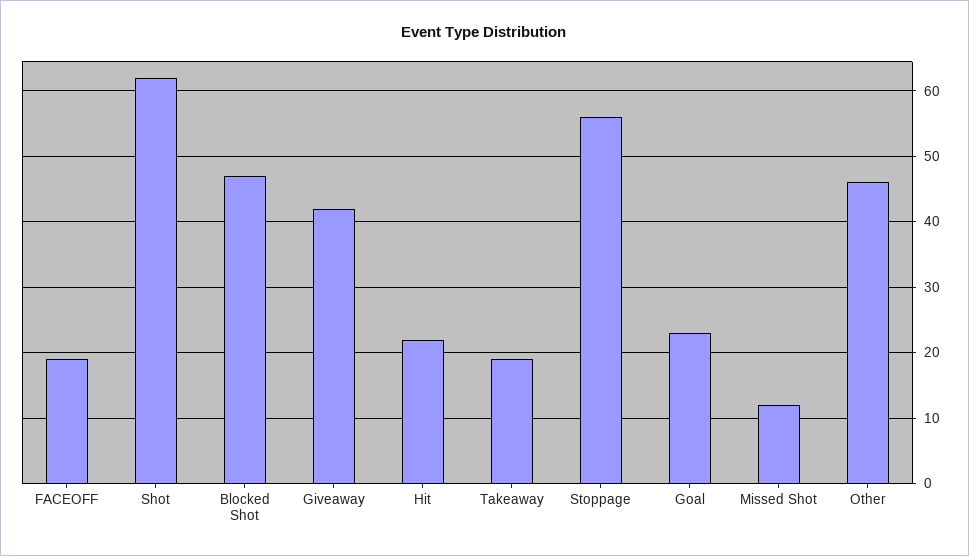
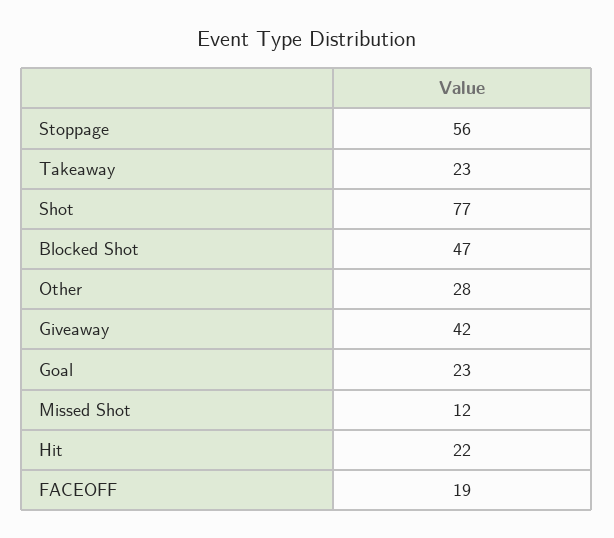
Shot: 62 -> 77
Takeaway: 19 -> 23
Other: 46 -> 28

